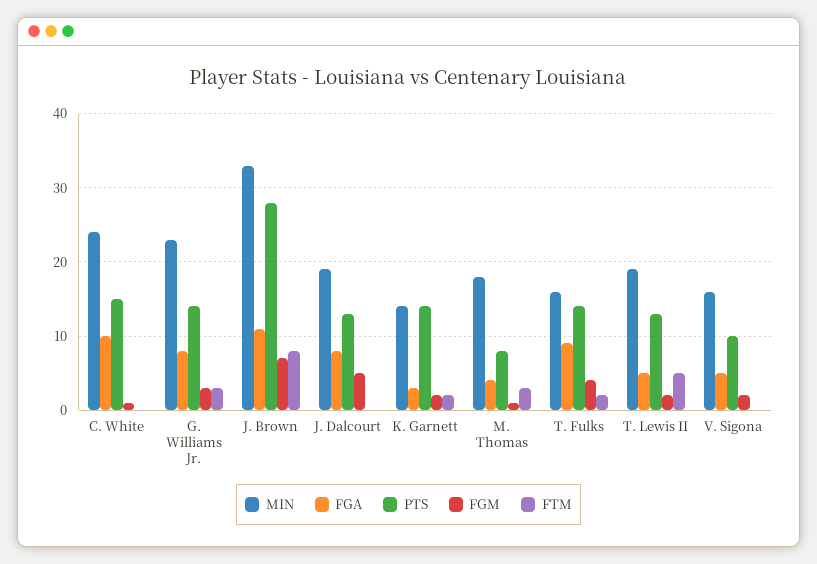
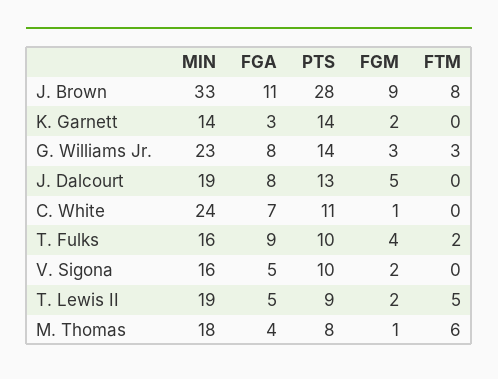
FGA, C. White: 10 -> 7
PTS, C. White: 15 -> 11
FGM, J. Brown: 7 -> 9
FTM, K. Garnett: 2 -> 0
FTM, M. Thomas: 3 -> 6
PTS, T. Fulks: 14 -> 10
PTS, T. Lewis II: 13 -> 9

